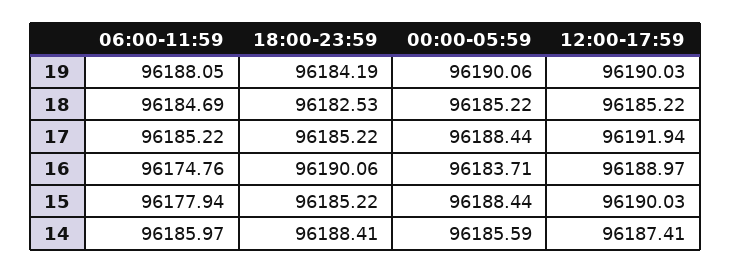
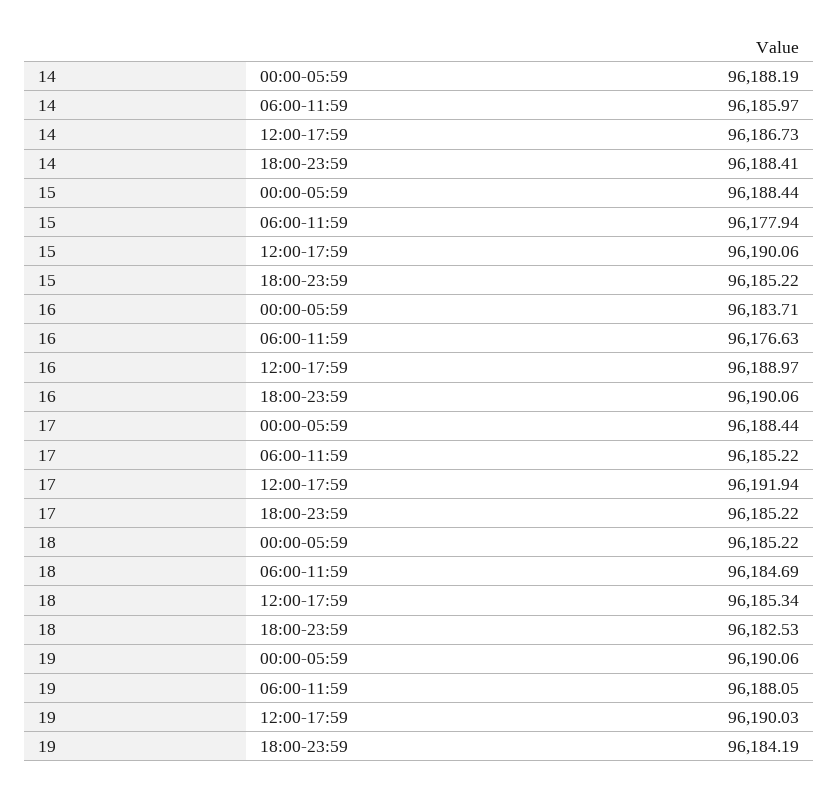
12:00-17:59, 18: 96185.22 -> 96185.34
06:00-11:59, 16: 96174.76 -> 96176.63
12:00-17:59, 15: 96190.03 -> 96190.06
00:00-05:59, 14: 96185.59 -> 96188.19
12:00-17:59, 14: 96187.41 -> 96186.73

